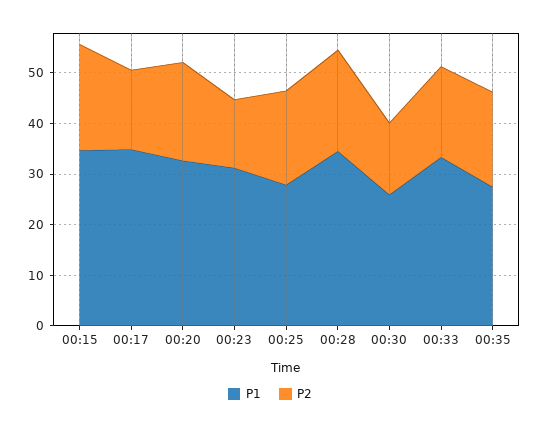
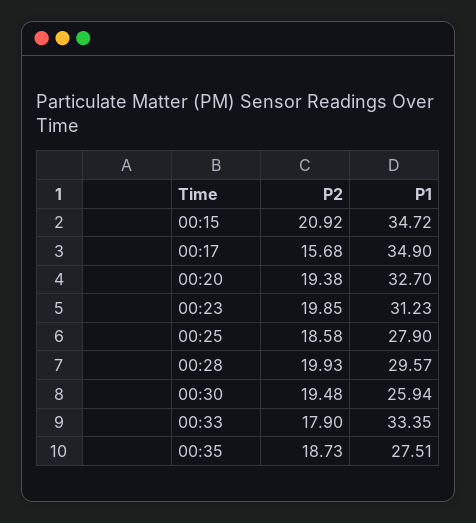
P2, 00:23: 14 -> 19.85
P1, 00:28: 34 -> 29.57
P2, 00:30: 14 -> 19.48

